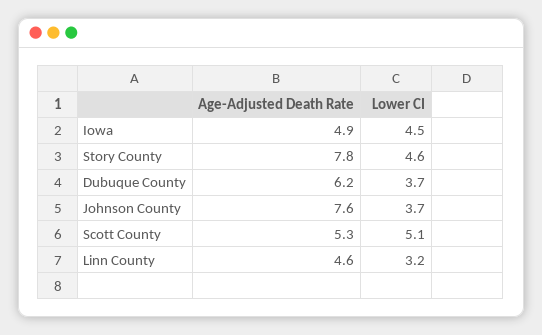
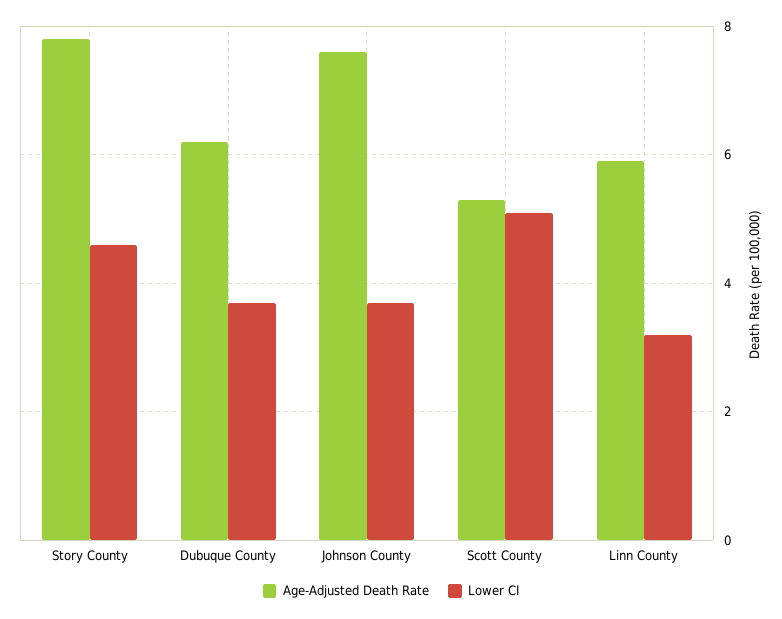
Age-Adjusted Death Rate, Iowa: 4.9 -> none
Lower CI, Iowa: 4.5 -> none
Age-Adjusted Death Rate, Linn County: 4.6 -> 6

